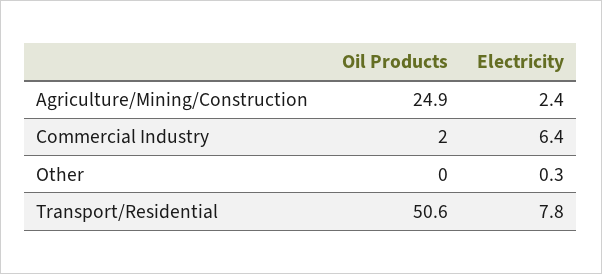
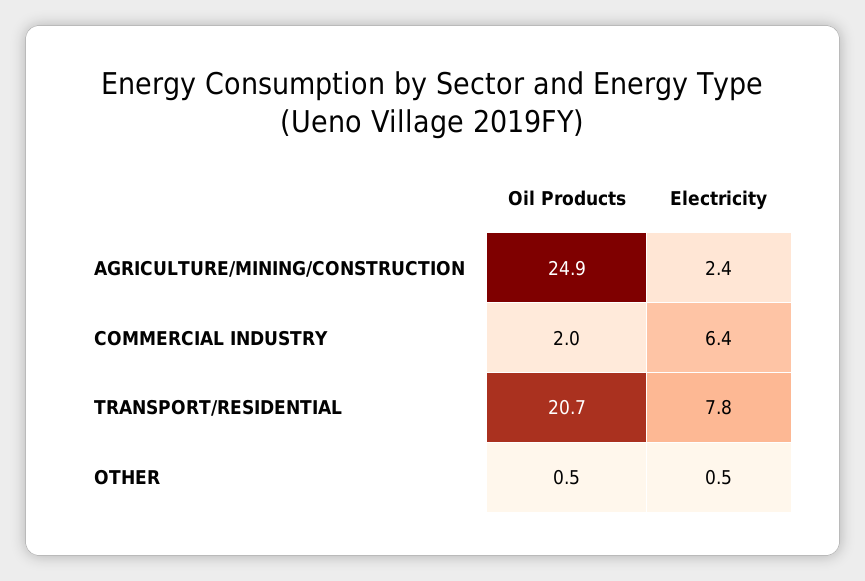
Oil Products, Other: 0 -> 0.5
Electricity, Other: 0.3 -> 0.5
Oil Products, Transport/Residential: 50.6 -> 20.7

